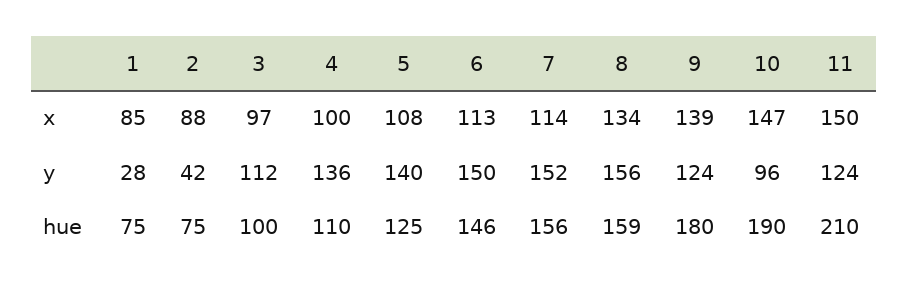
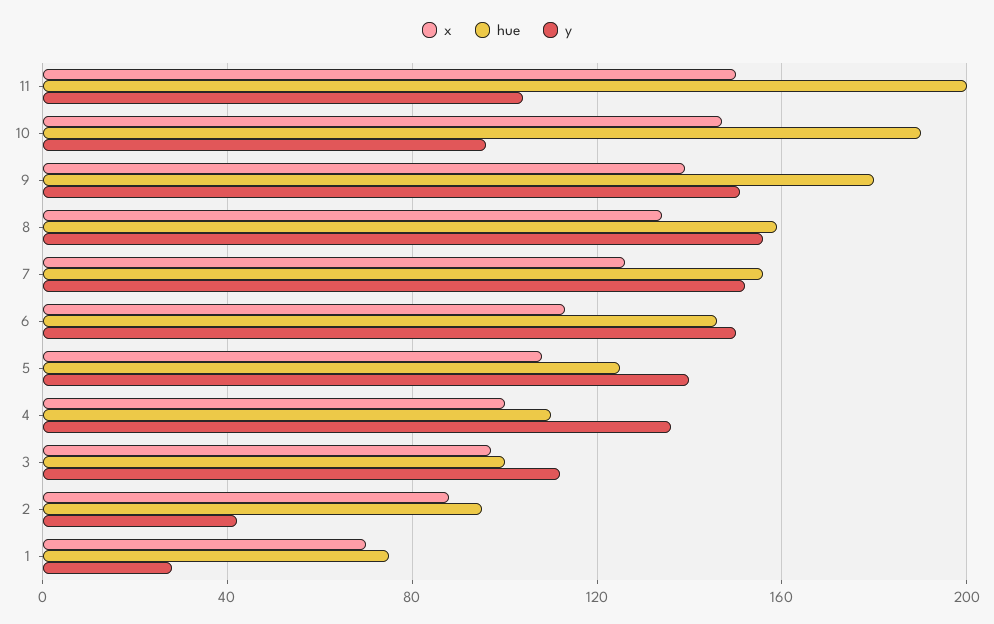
x, 1: 85 -> 70
x, 7: 114 -> 125
y, 9: 124 -> 150
y, 11: 124 -> 105
hue, 2: 75 -> 95
hue, 11: 210 -> 200

